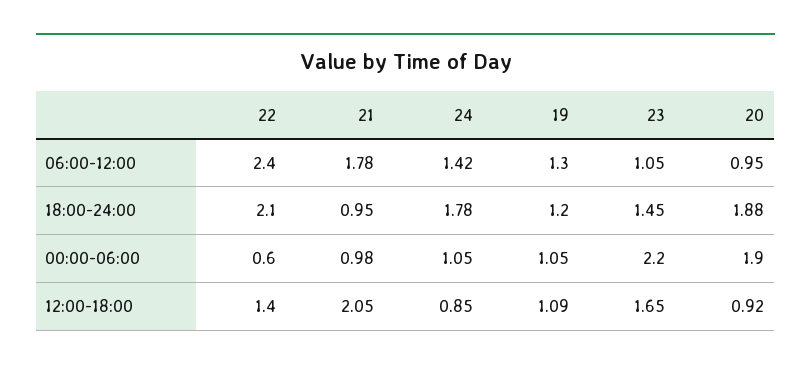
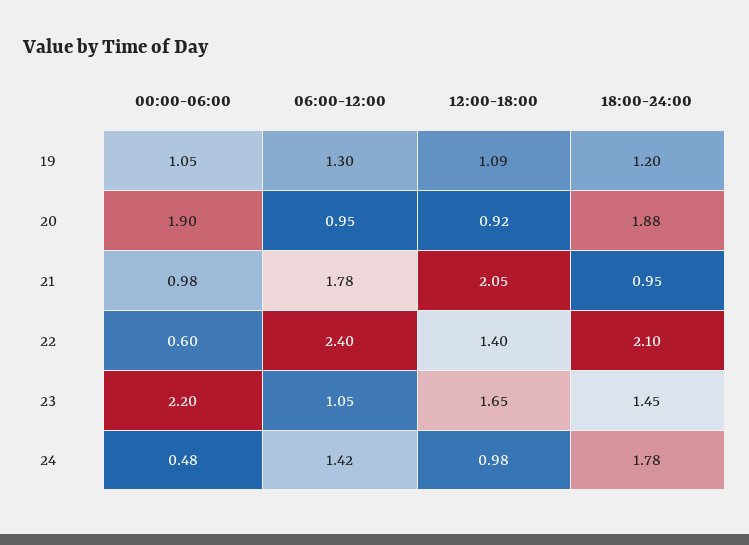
24, 00:00-06:00: 1.05 -> 0.48
24, 12:00-18:00: 0.85 -> 0.98

